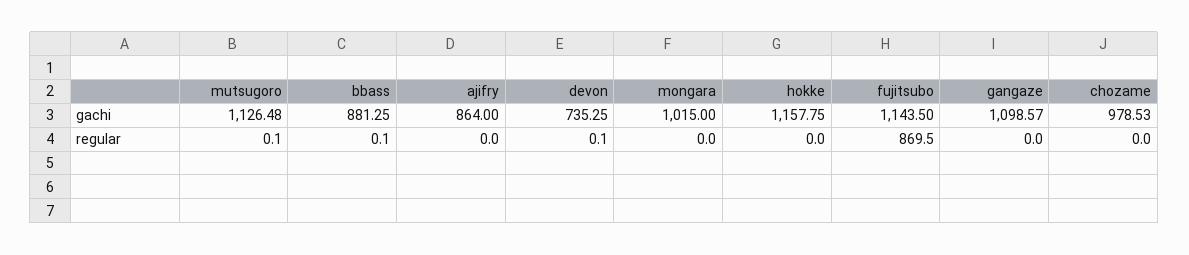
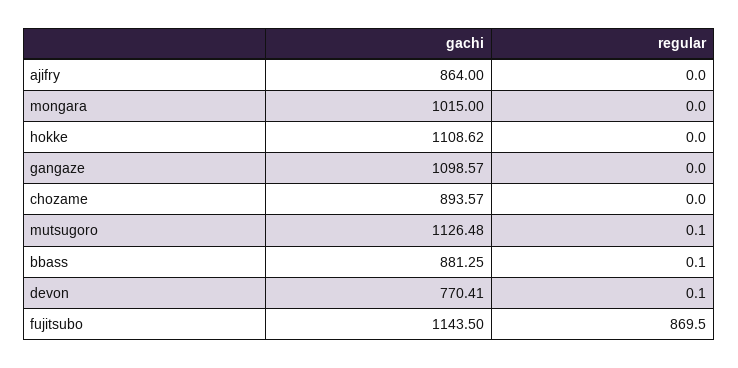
devon, gachi: 735.25 -> 770.41
hokke, gachi: 1157.75 -> 1108.62
chozame, gachi: 978.53 -> 893.57

